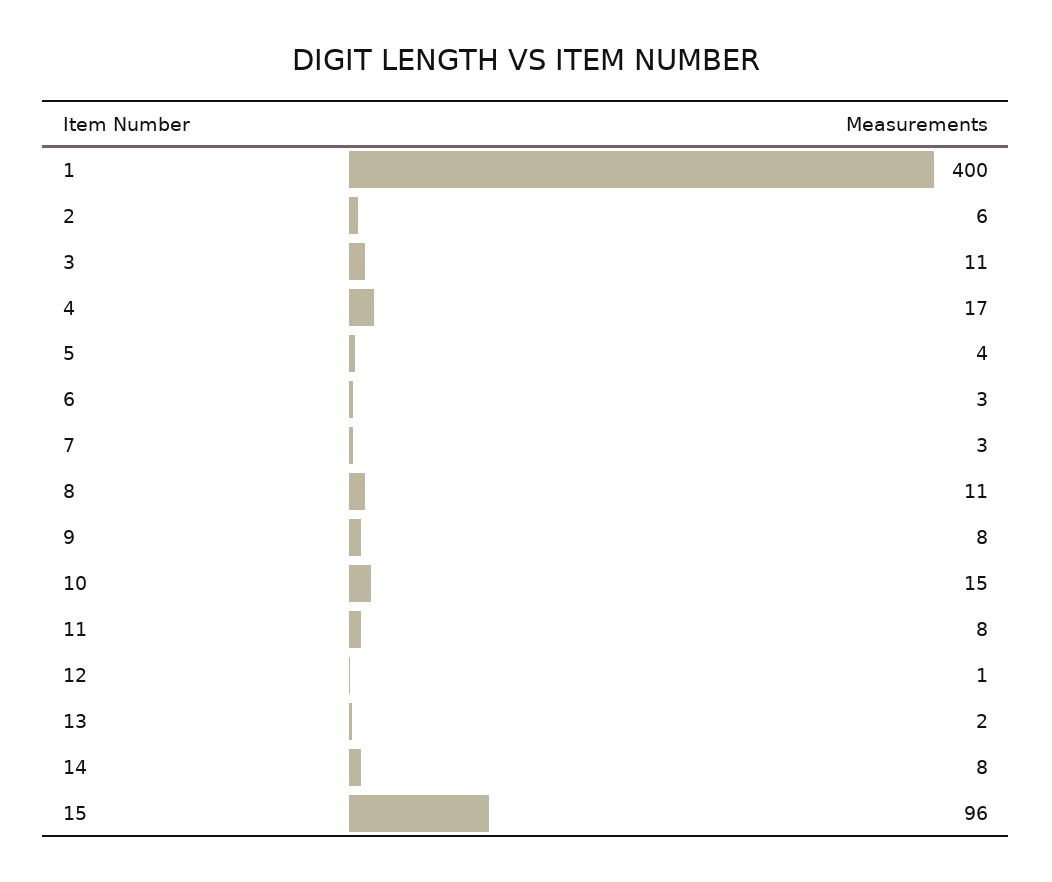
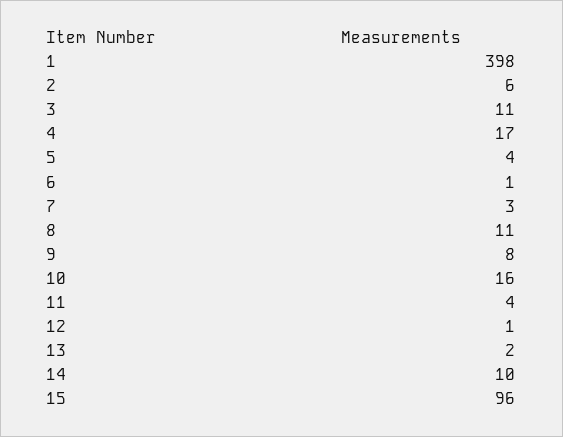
1: 400 -> 398
6: 3 -> 1
10: 15 -> 16
11: 8 -> 4
14: 8 -> 10

